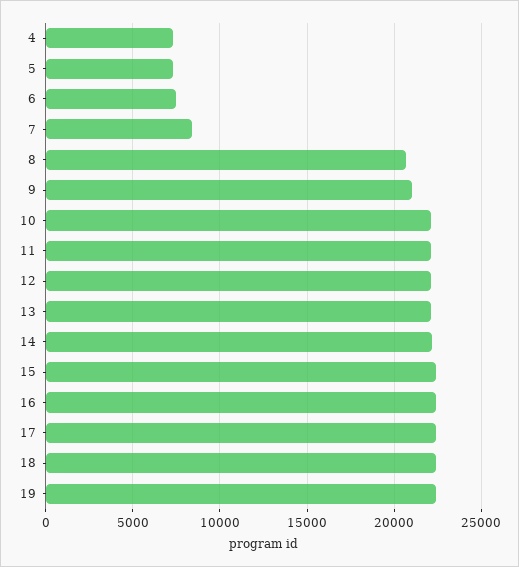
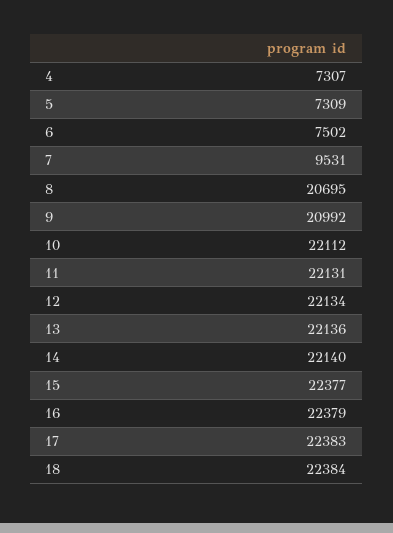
7: 8500 -> 9531
19: 22500 -> none

